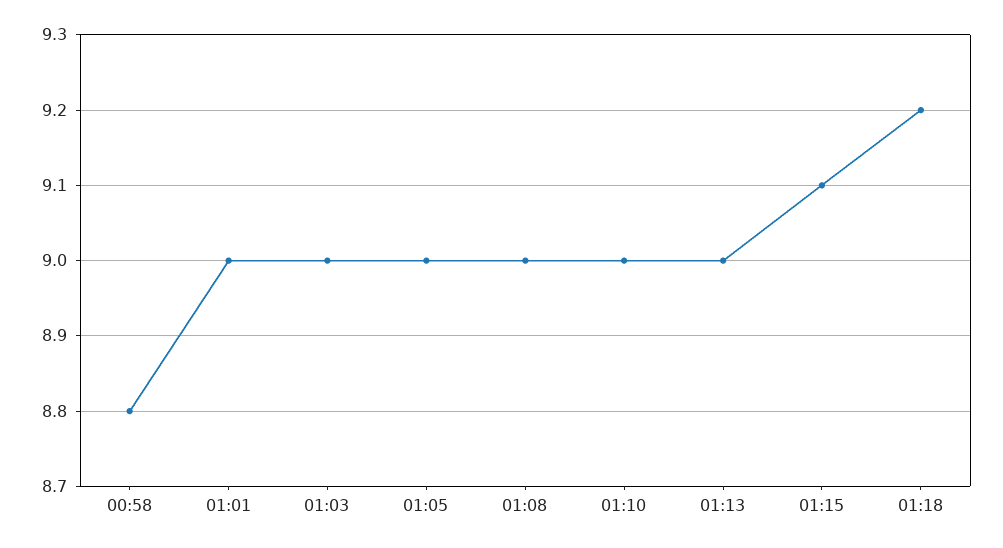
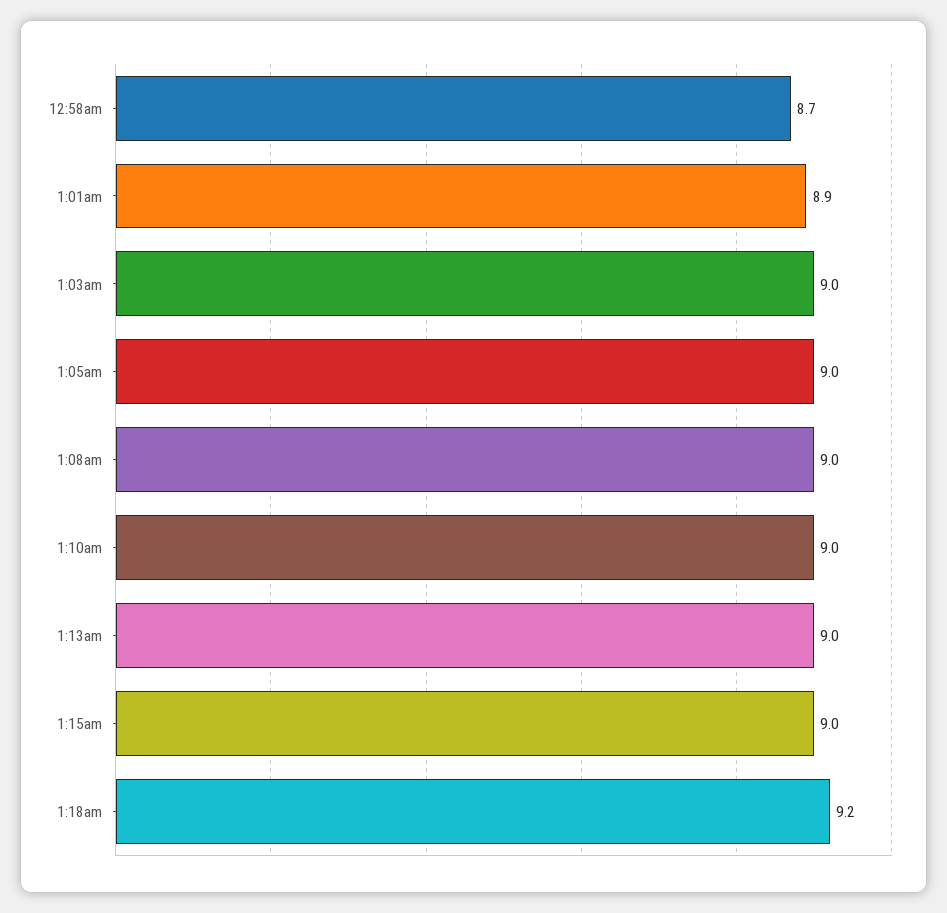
00:58: 8.8 -> 8.7
01:01: 9 -> 8.9
01:15: 9.1 -> 9

